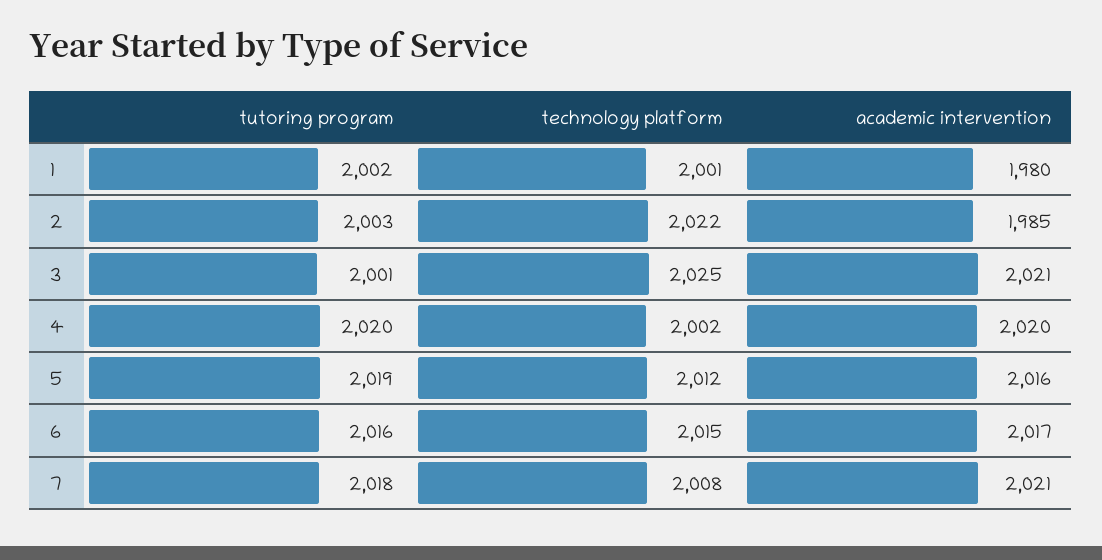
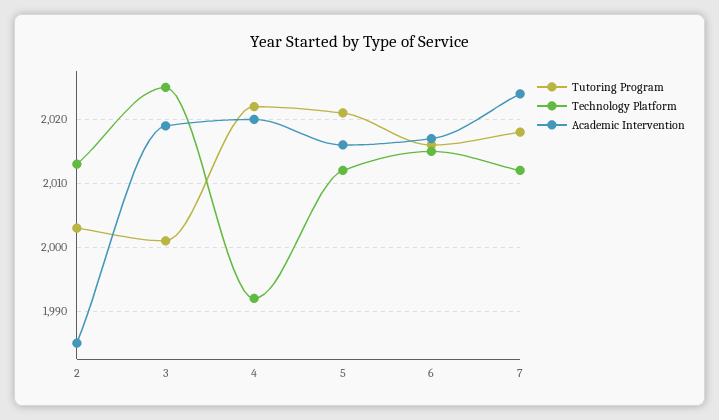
tutoring program, 1: 2002 -> none
technology platform, 1: 2001 -> none
academic intervention, 1: 1980 -> none
technology platform, 2: 2022 -> 2013
academic intervention, 3: 2021 -> 2019
tutoring program, 4: 2020 -> 2022
technology platform, 4: 2002 -> 1992
tutoring program, 5: 2019 -> 2021
technology platform, 7: 2008 -> 2012
academic intervention, 7: 2021 -> 2024

